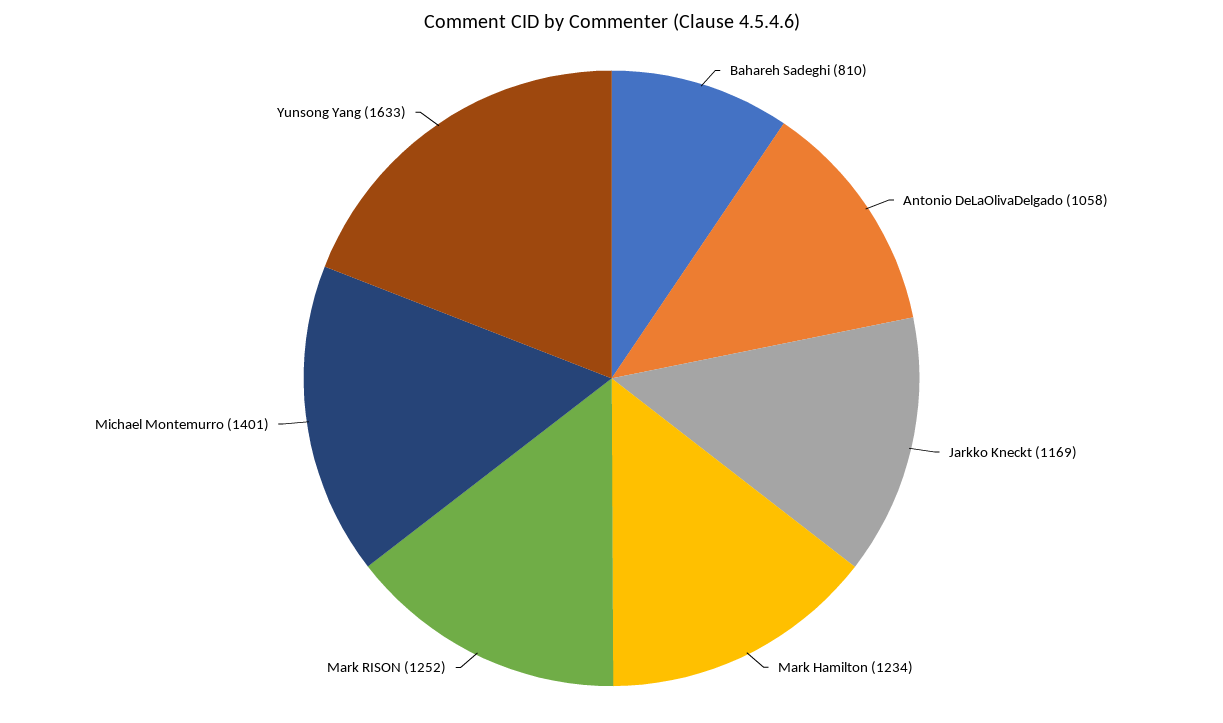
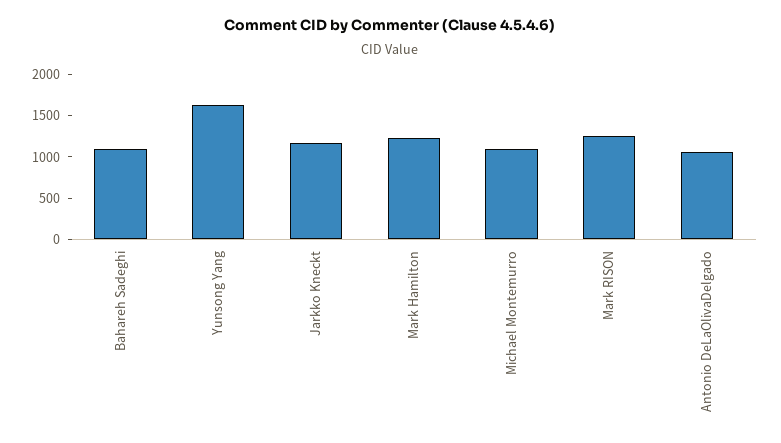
Bahareh Sadeghi: 810 -> 1100
Michael Montemurro: 1401 -> 1100

